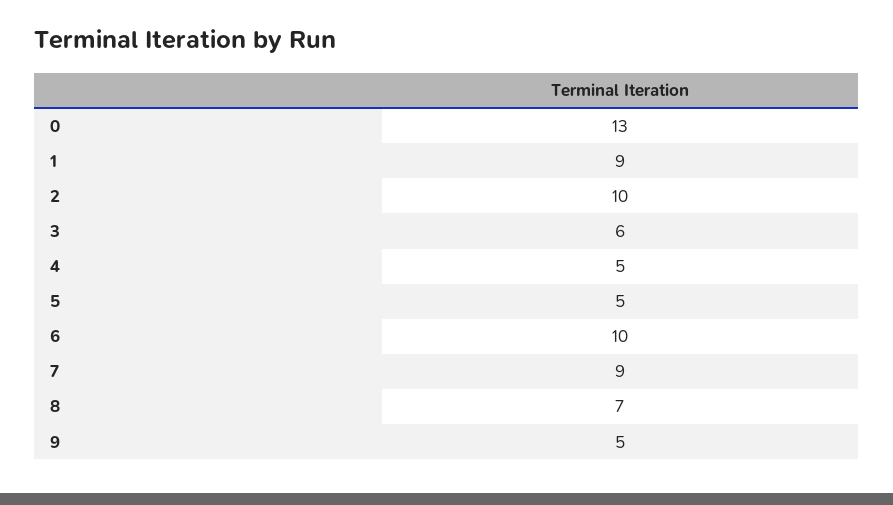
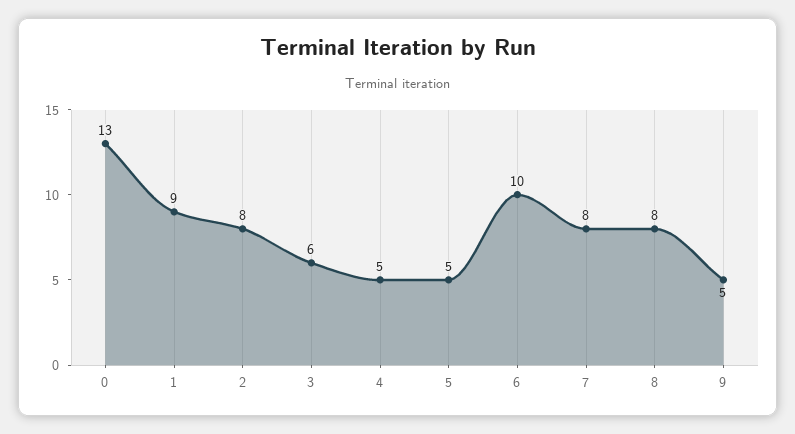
2: 10 -> 8
7: 9 -> 8
8: 7 -> 8

